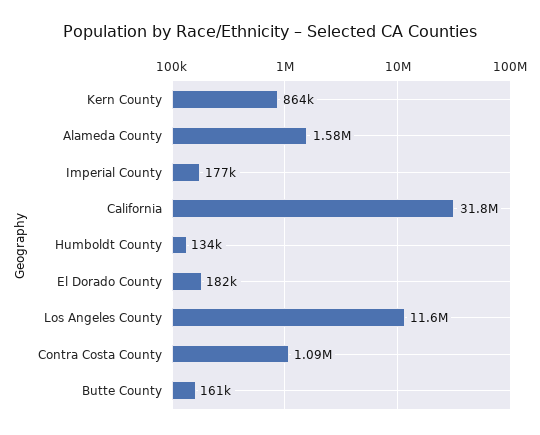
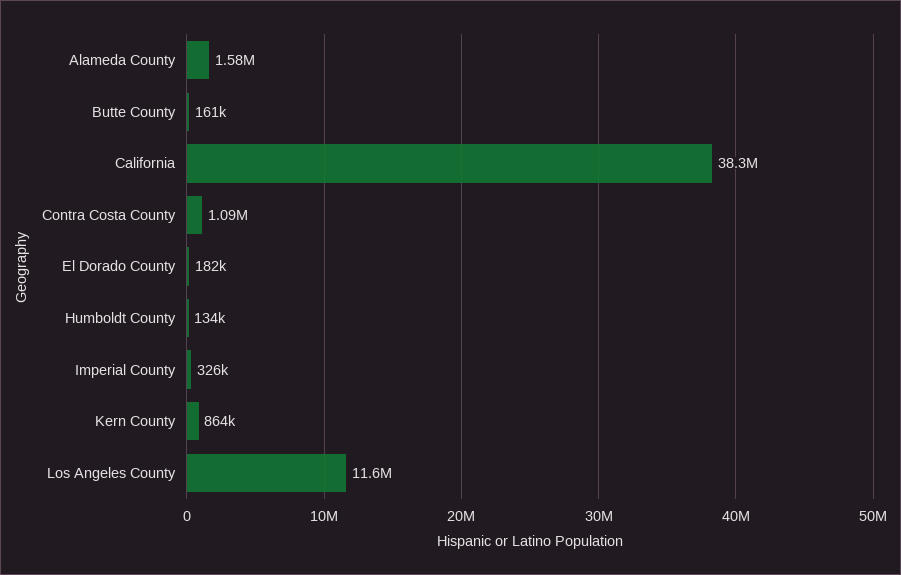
Imperial County: 177000 -> 326000
California: 31800000 -> 38300000

